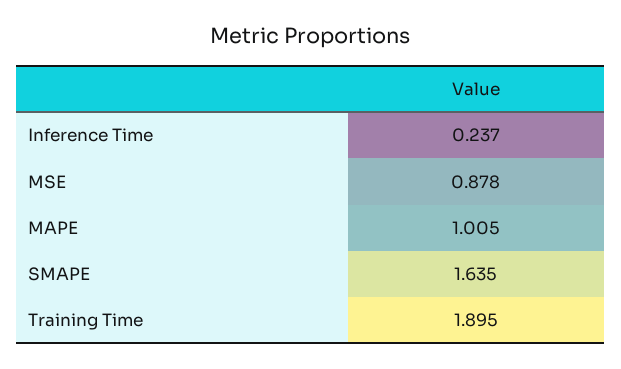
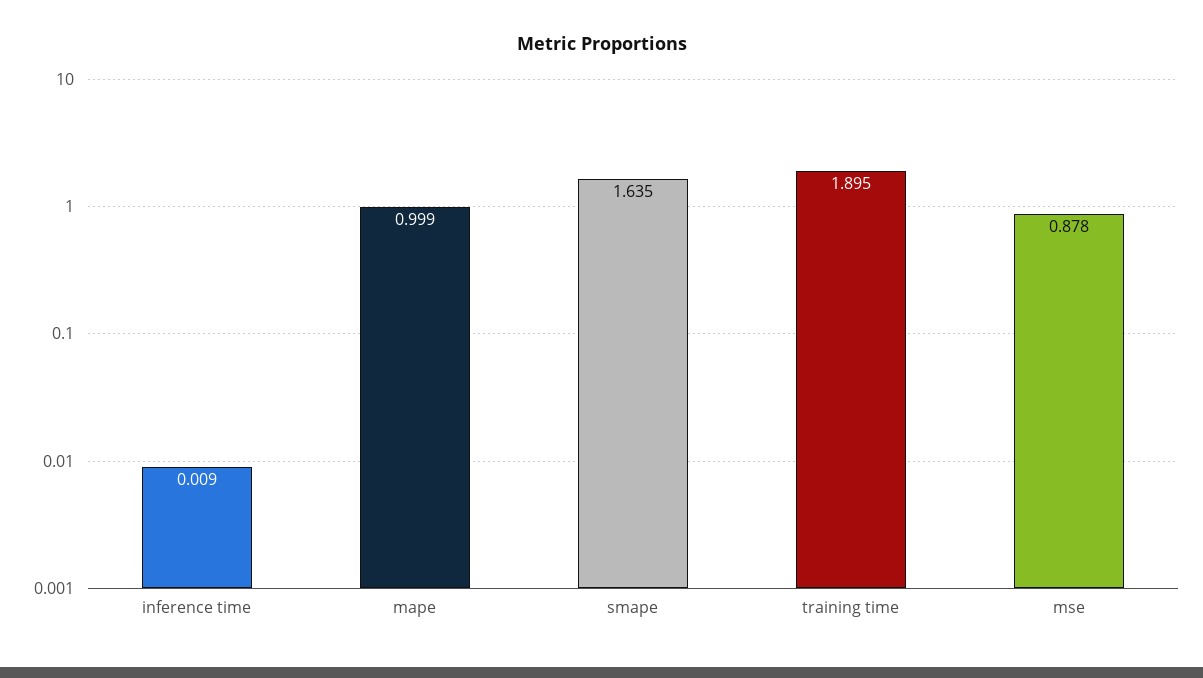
Inference Time: 0.237 -> 0.009
MAPE: 1.005 -> 0.999

